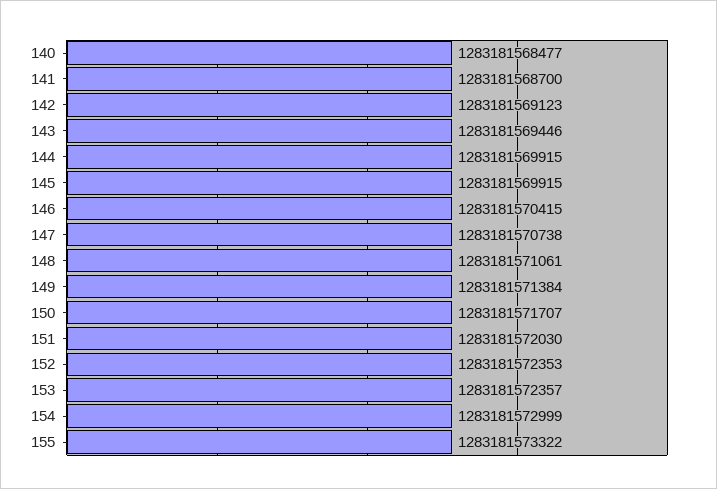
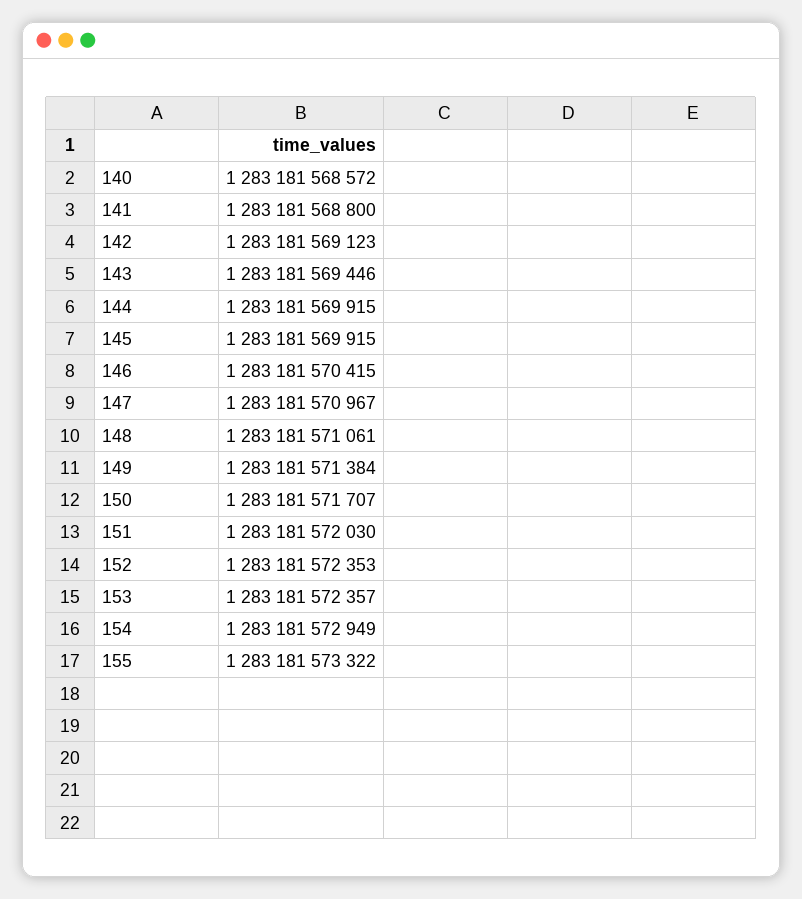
140: 1283181568477 -> 1283181568572
141: 1283181568700 -> 1283181568800
147: 1283181570738 -> 1283181570967
154: 1283181572999 -> 1283181572949

